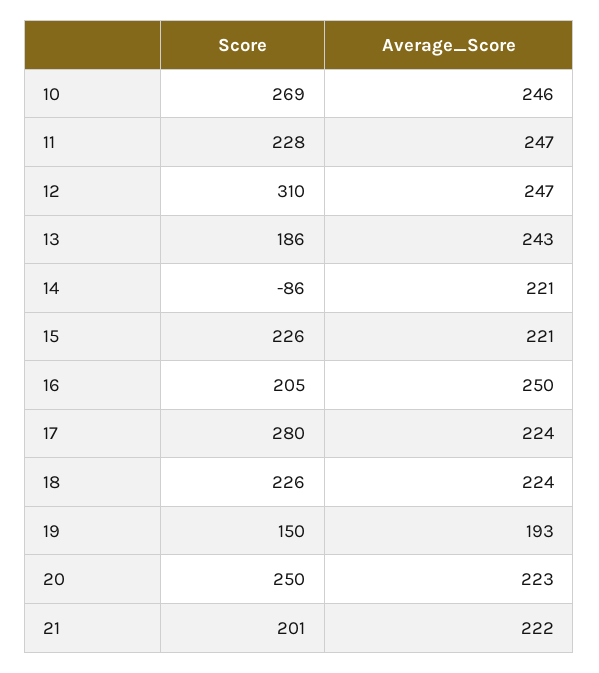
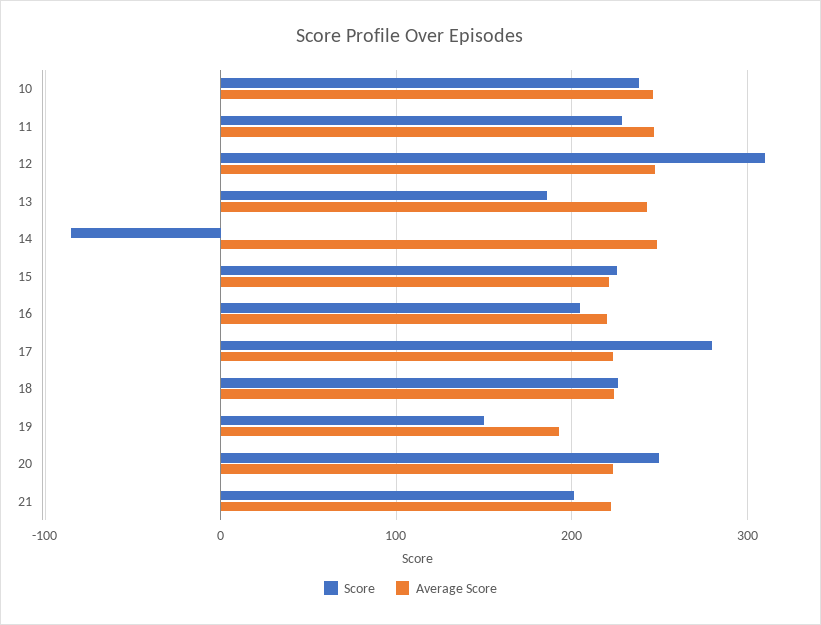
Score, 10: 269 -> 240
Average_Score, 14: 221 -> 250
Average_Score, 16: 250 -> 220

